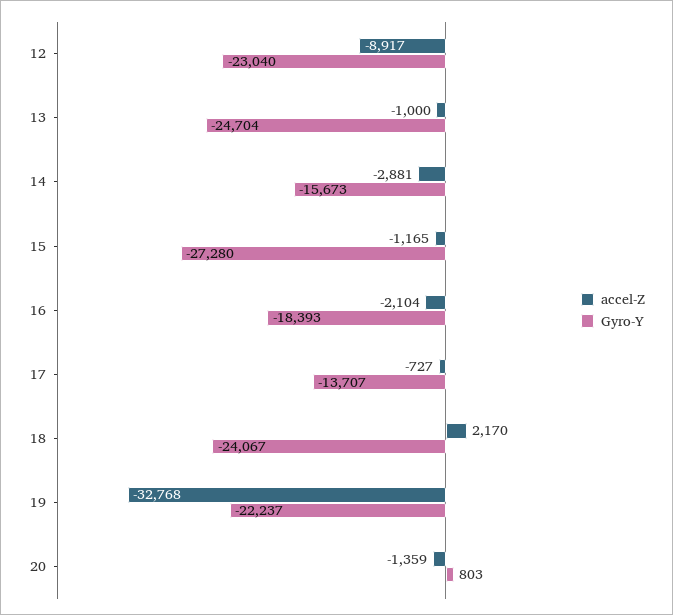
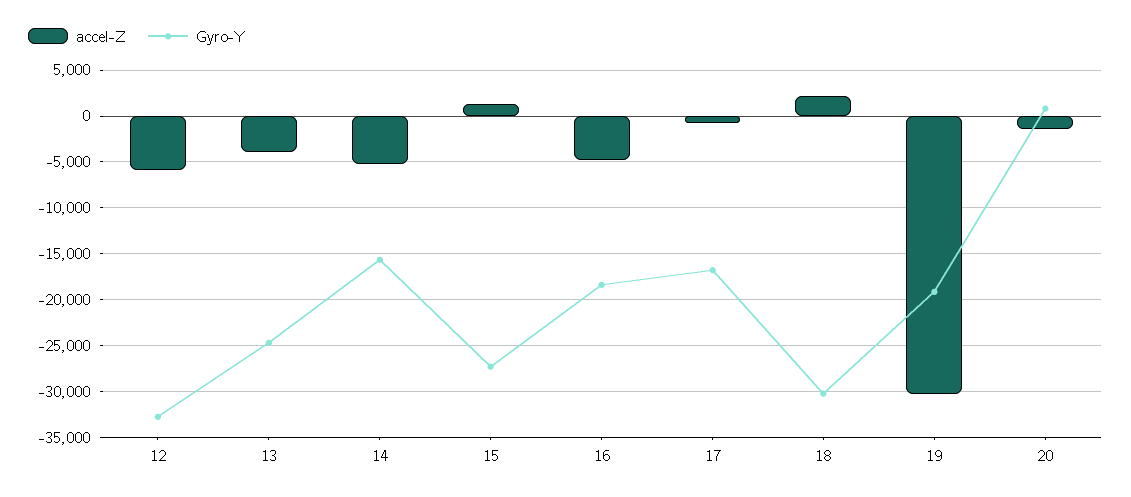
accel-Z, 12: -8917 -> -6000
Gyro-Y, 12: -23040 -> -33000
accel-Z, 13: -1000 -> -4000
accel-Z, 14: -2881 -> -5000
accel-Z, 15: -1165 -> 1000
accel-Z, 16: -2104 -> -5000
Gyro-Y, 17: -13707 -> -17000
Gyro-Y, 18: -24067 -> -30000
accel-Z, 19: -32768 -> -30000
Gyro-Y, 19: -22237 -> -19000

